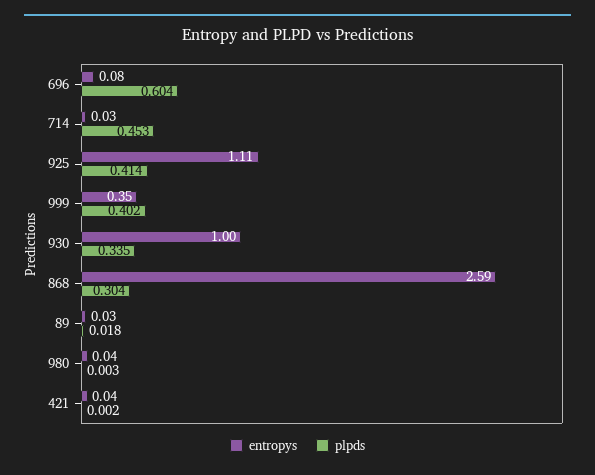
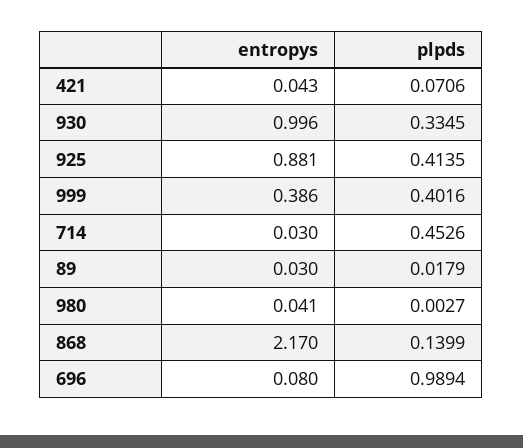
plpds, 696: 0.604 -> 0.9894
entropys, 925: 1.11 -> 0.881
entropys, 999: 0.35 -> 0.386
entropys, 868: 2.59 -> 2.17
plpds, 868: 0.304 -> 0.1399
plpds, 421: 0.002 -> 0.0706

